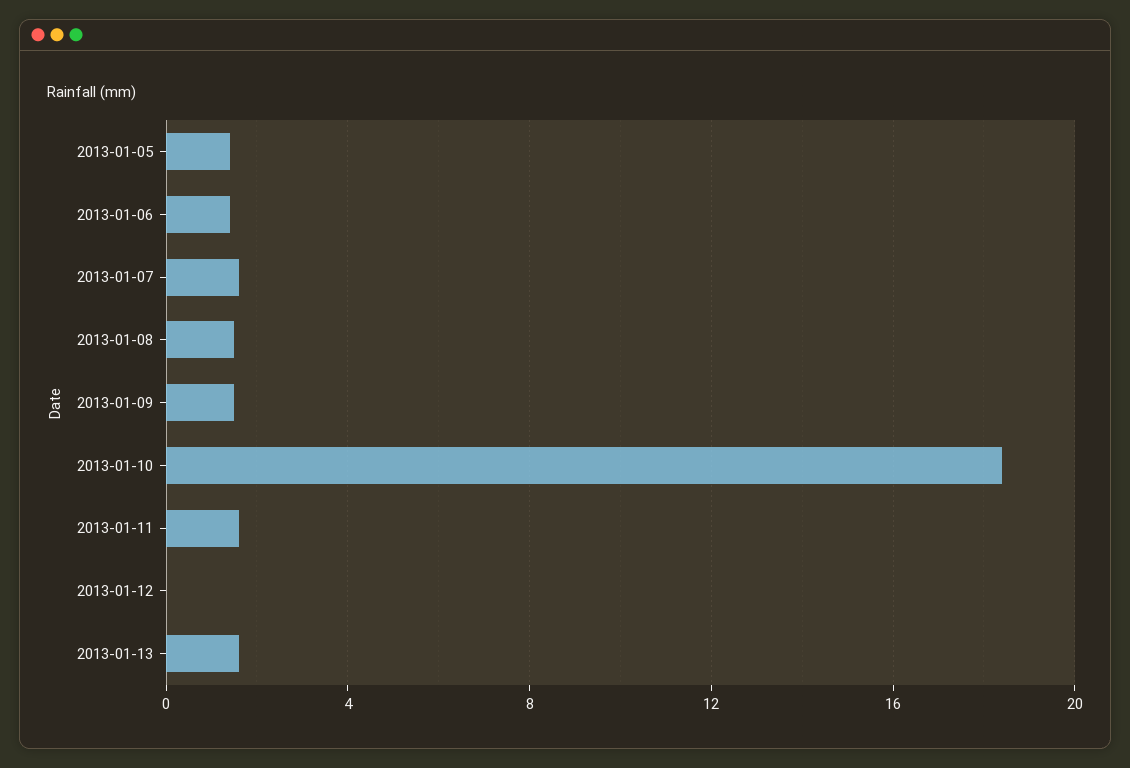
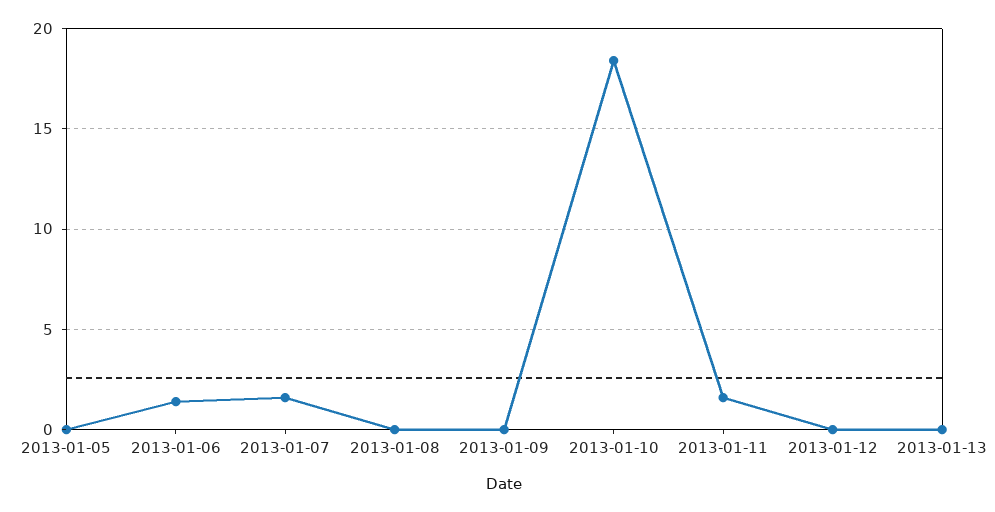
2013-01-05: 1.5 -> 0
2013-01-08: 1.5 -> 0
2013-01-09: 1.5 -> 0
2013-01-13: 1.5 -> 0

